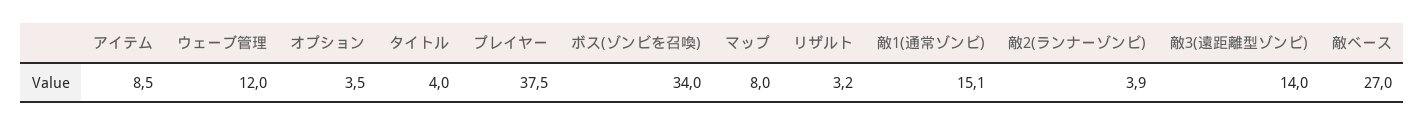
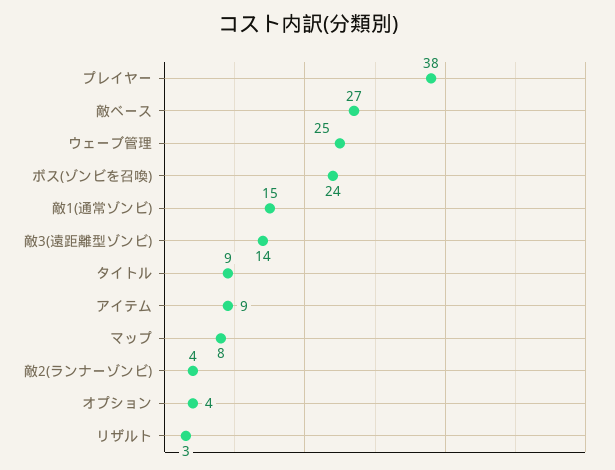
ウェーブ管理: 12 -> 25
タイトル: 4 -> 9
ボス(ゾンビを召喚): 34 -> 24

